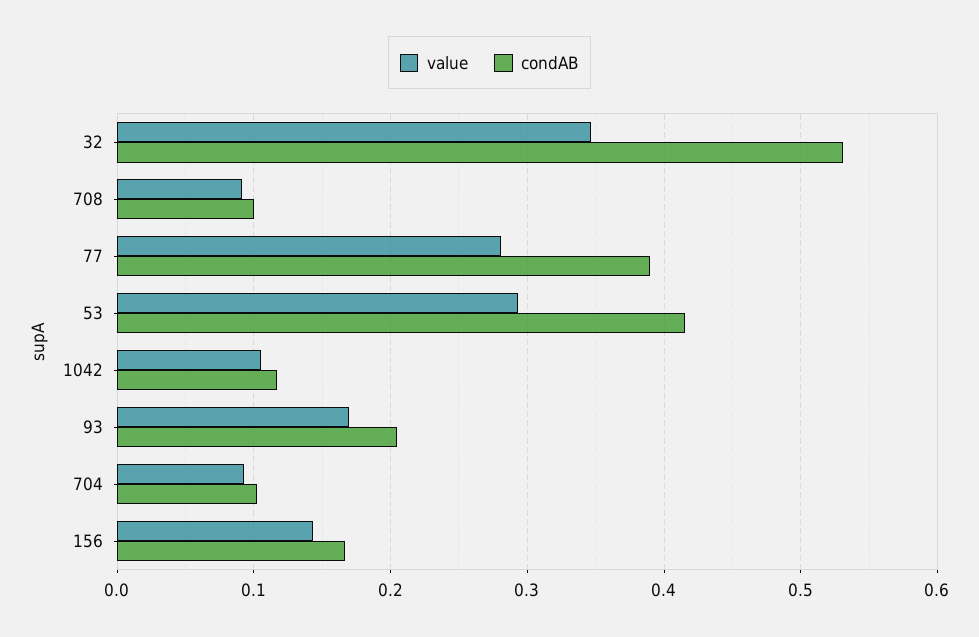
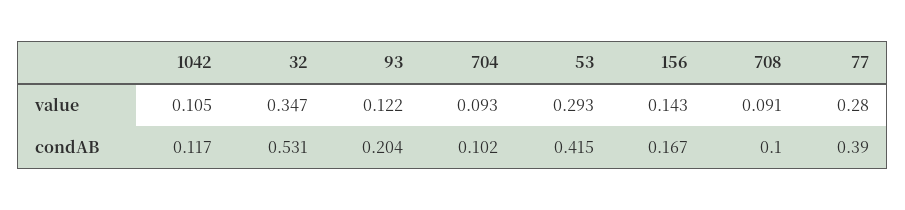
value, 93: 0.17 -> 0.122

